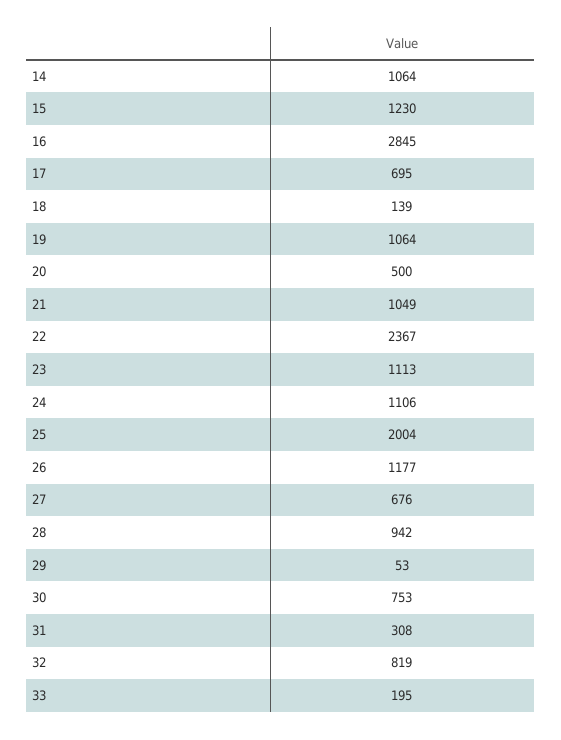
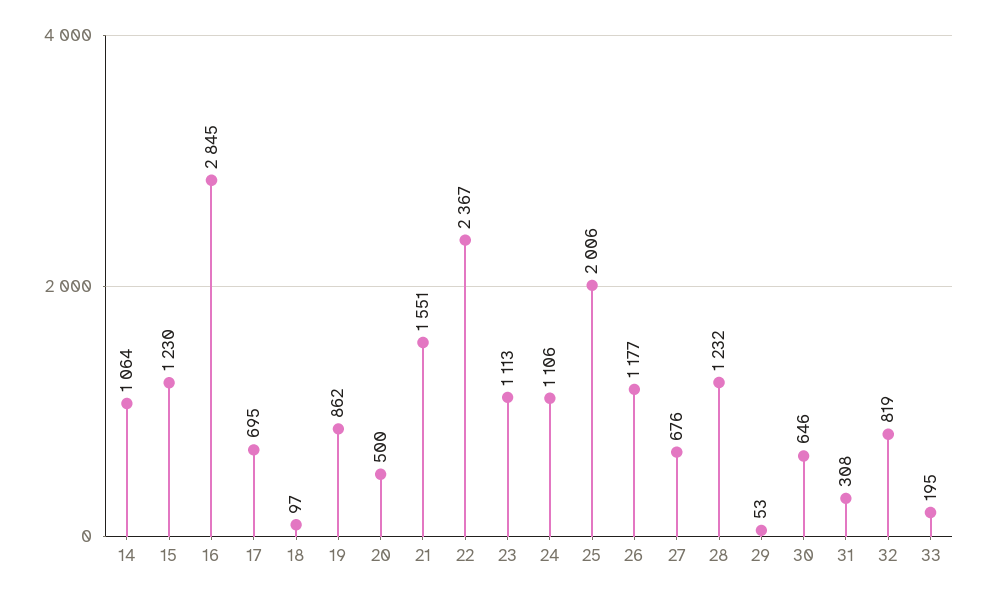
18: 139 -> 97
19: 1064 -> 862
21: 1049 -> 1551
25: 2004 -> 2006
28: 942 -> 1232
30: 753 -> 646

